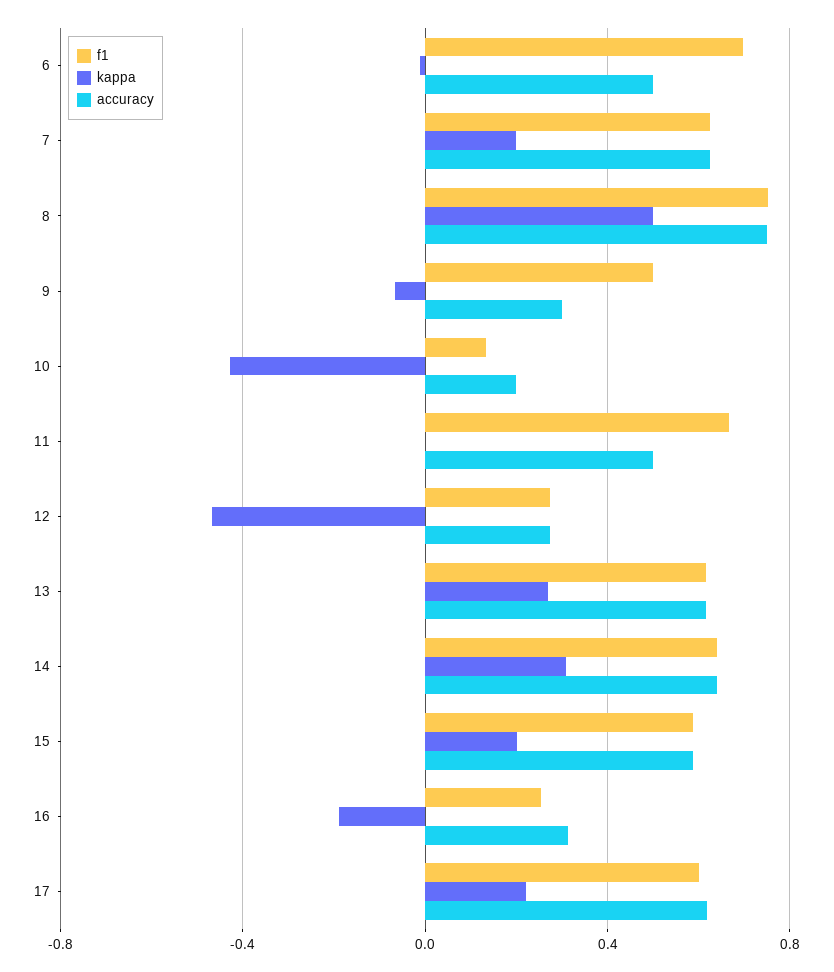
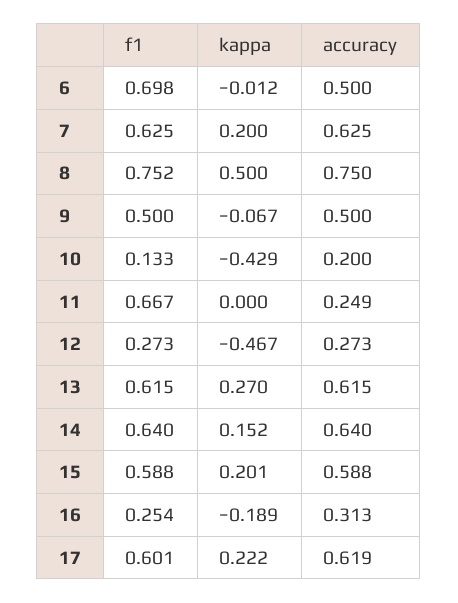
accuracy, 9: 0.3 -> 0.5
accuracy, 11: 0.5 -> 0.249
kappa, 14: 0.3 -> 0.152

